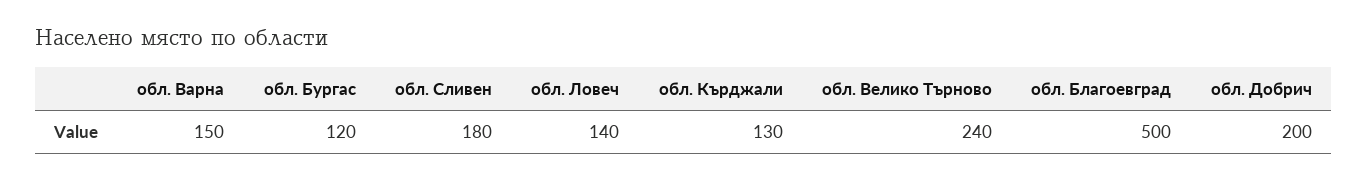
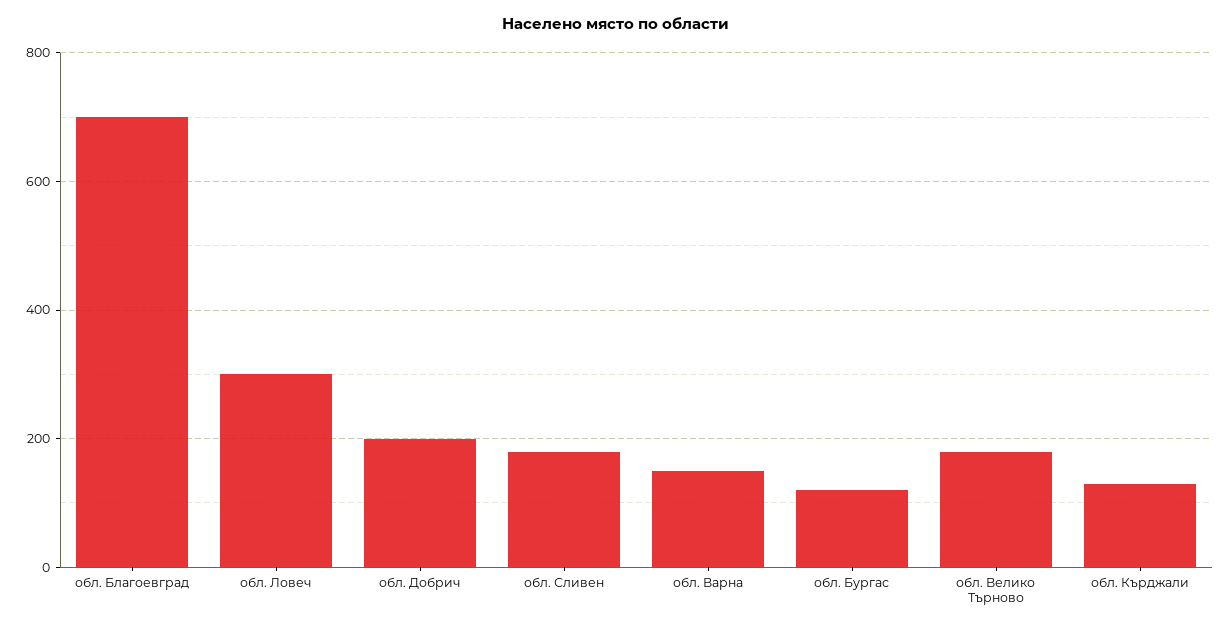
обл. Ловеч: 140 -> 300
обл. Велико Търново: 240 -> 180
обл. Благоевград: 500 -> 700

